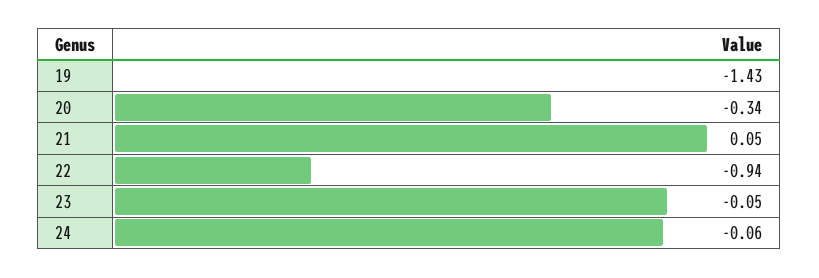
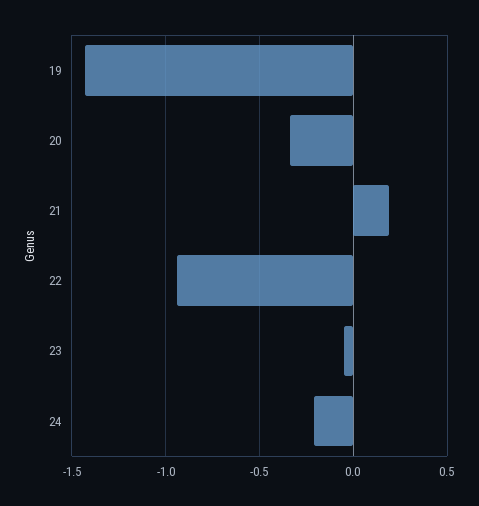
21: 0.05 -> 0.2
24: -0.06 -> -0.2

